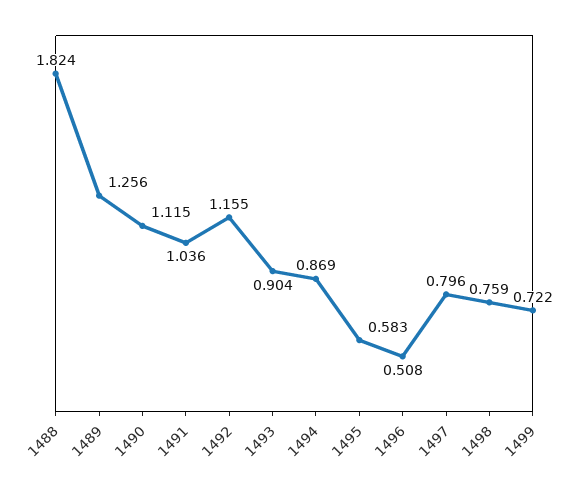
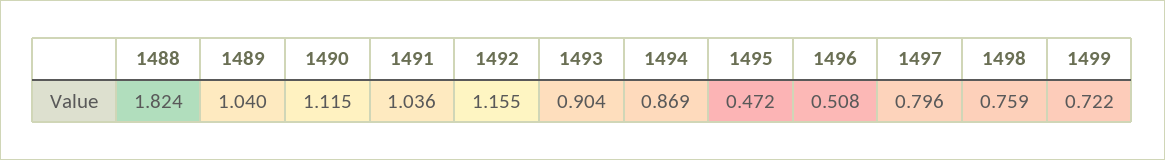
1489: 1.256 -> 1.04
1495: 0.583 -> 0.472

